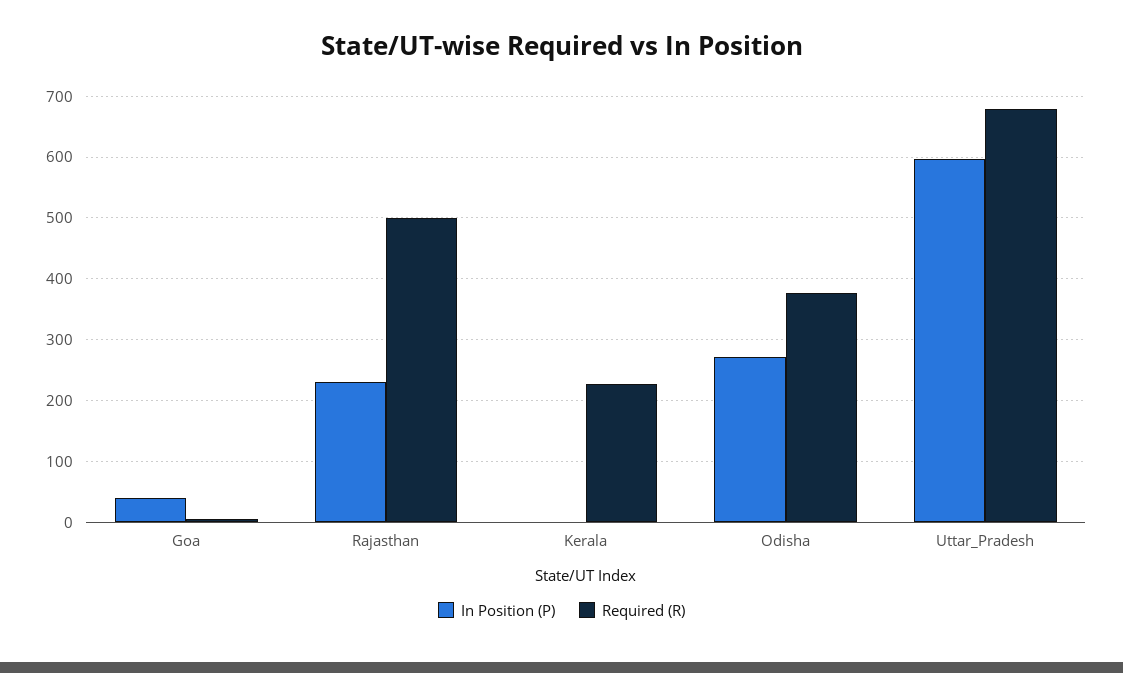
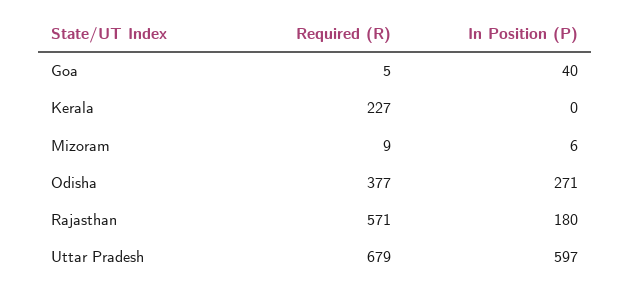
In Position (P), Rajasthan: 230 -> 180
Required (R), Rajasthan: 500 -> 571
Required (R), Mizoram: none -> 9
In Position (P), Mizoram: none -> 6

